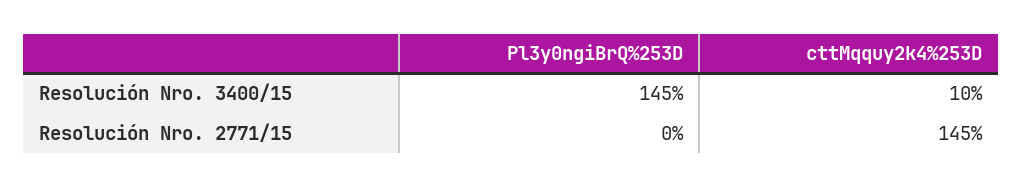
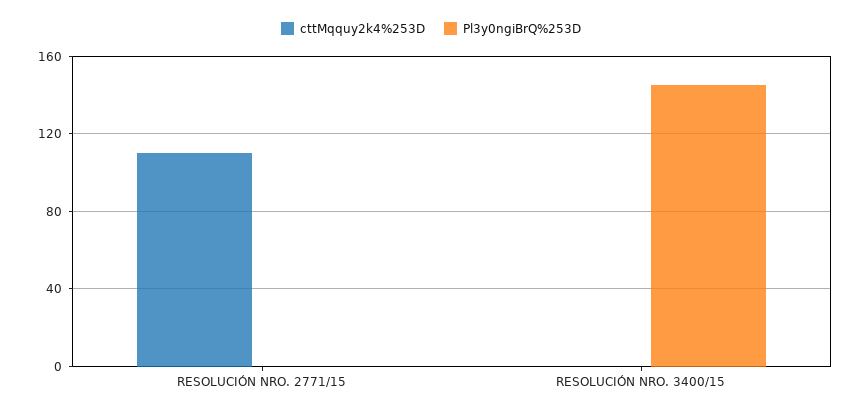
cttMqquy2k4%253D, Resolución Nro. 3400/15: 10 -> 0
cttMqquy2k4%253D, Resolución Nro. 2771/15: 145 -> 110

